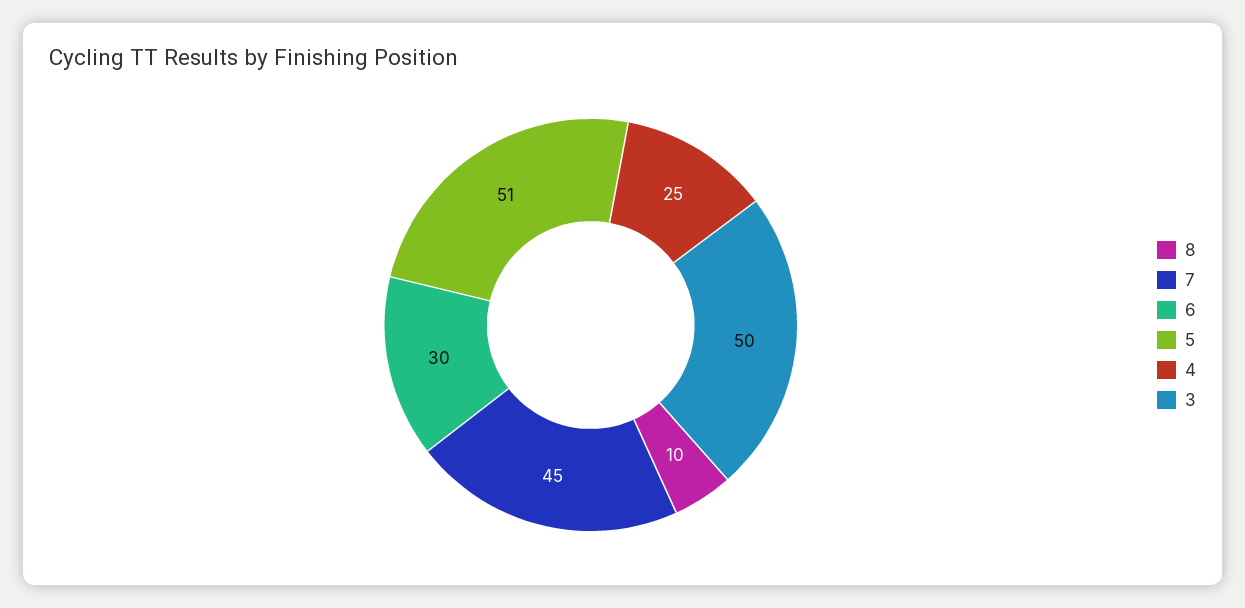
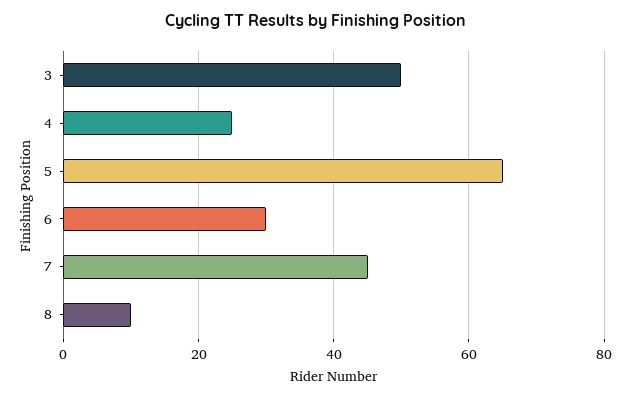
5: 51 -> 65

